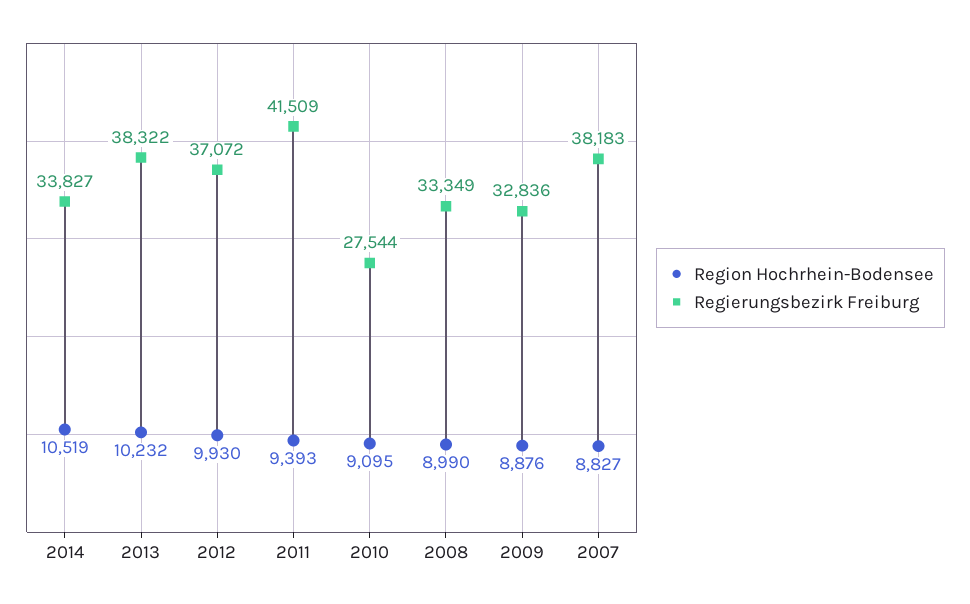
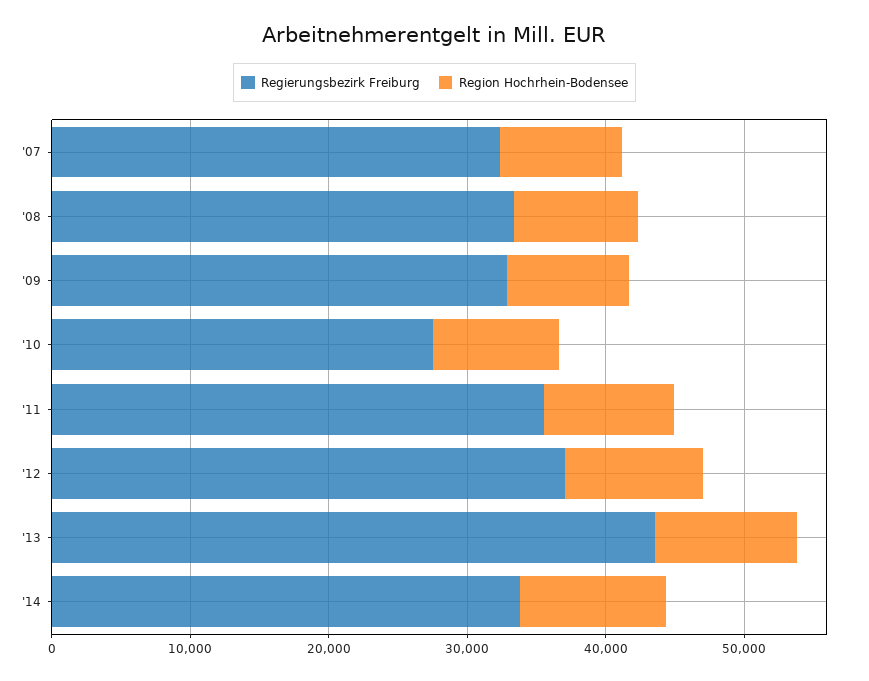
Regierungsbezirk Freiburg, 2013: 38322 -> 44000
Regierungsbezirk Freiburg, 2011: 41509 -> 36000
Regierungsbezirk Freiburg, 2007: 38183 -> 32000

